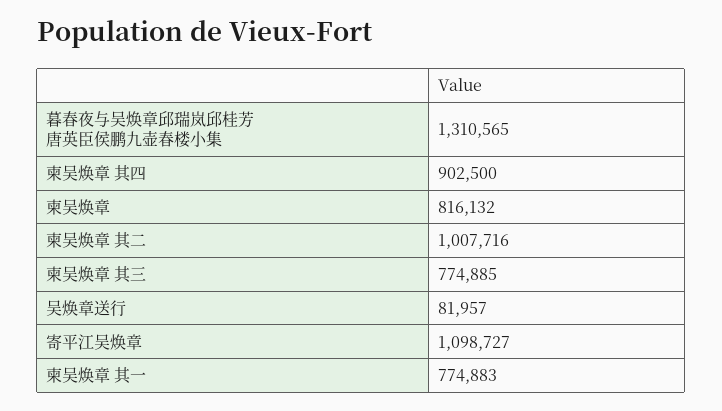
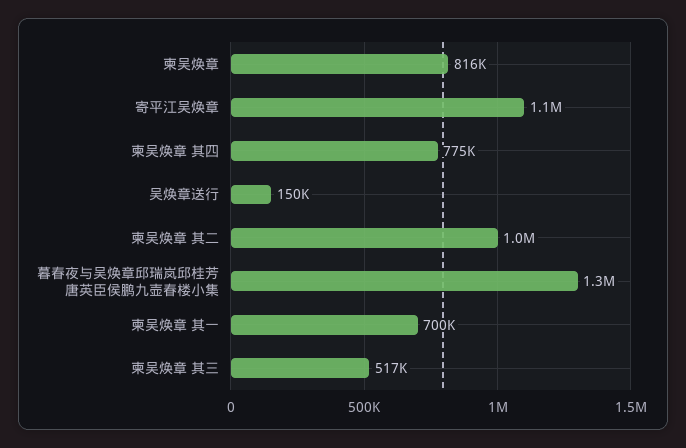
柬吴焕章 其四: 902500 -> 775000
柬吴焕章 其三: 774885 -> 517000
吴焕章送行: 81957 -> 150000
柬吴焕章 其一: 774883 -> 700000

